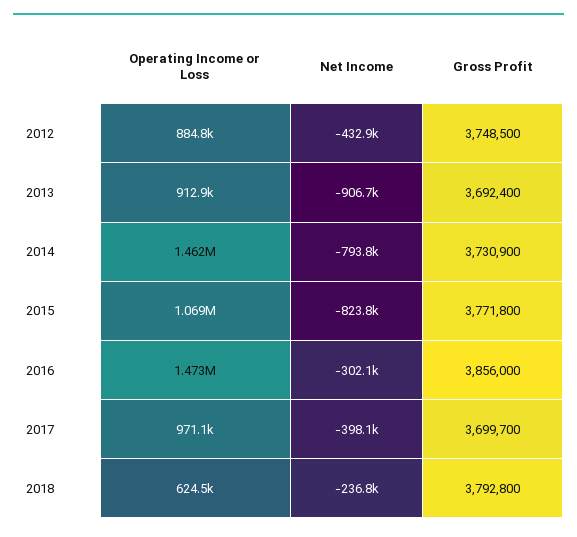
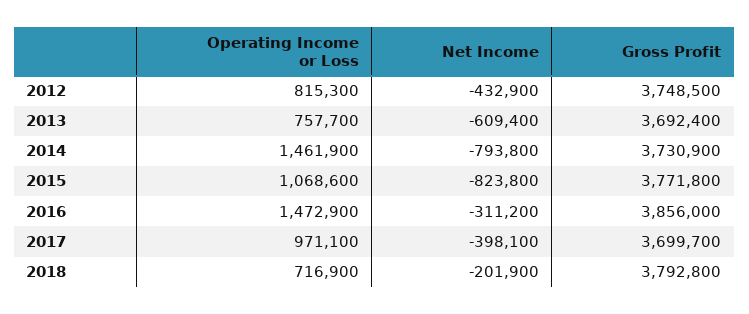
Operating Income or Loss, 2012: 884800 -> 815300
Operating Income or Loss, 2013: 912900 -> 757700
Net Income, 2013: -906700 -> -609400
Net Income, 2016: -302100 -> -311200
Operating Income or Loss, 2018: 624500 -> 716900
Net Income, 2018: -236800 -> -201900

